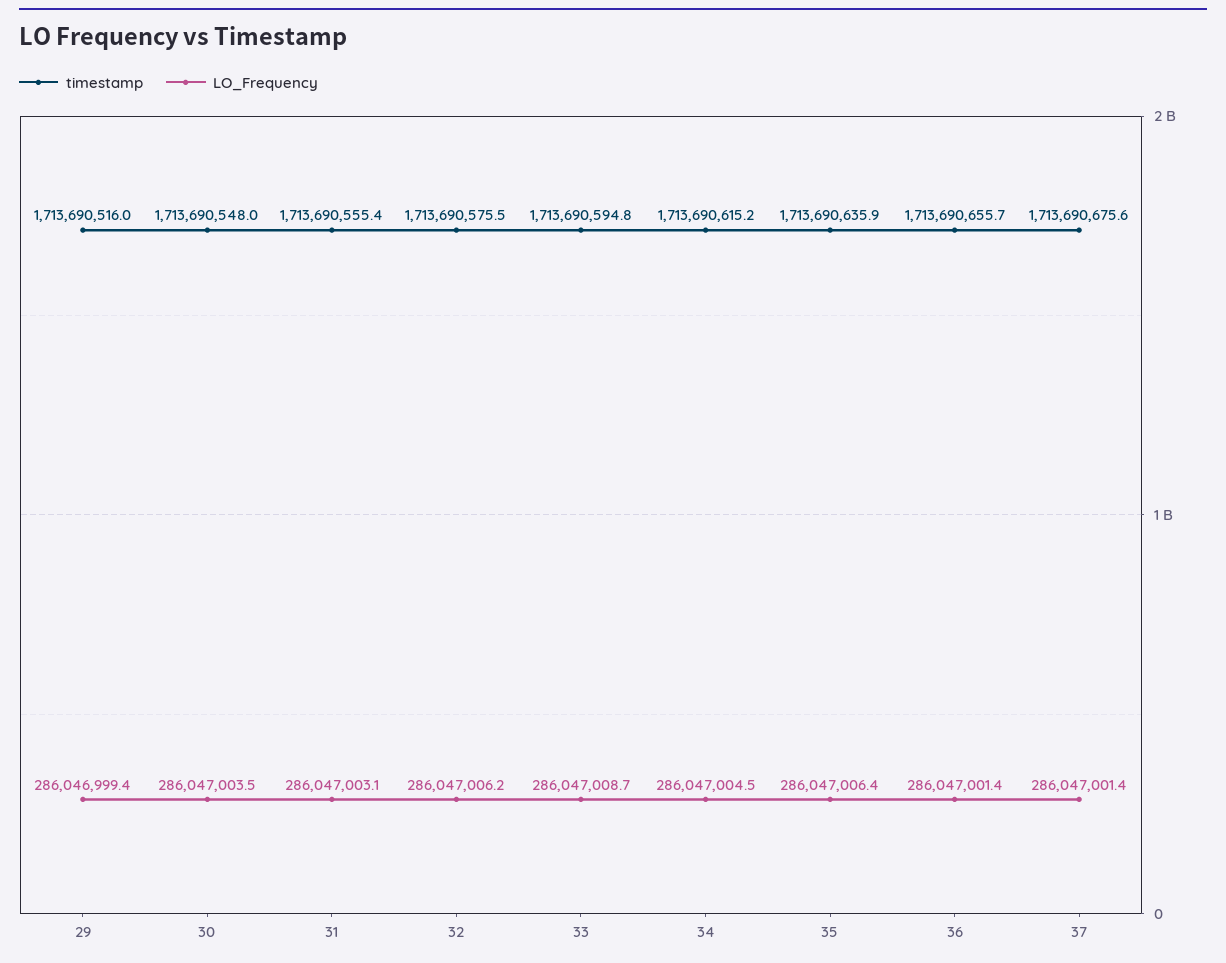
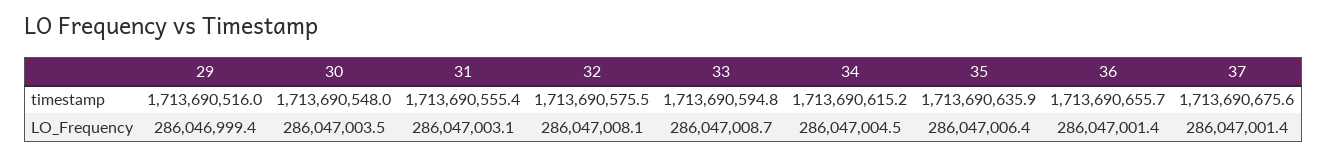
LO_Frequency, 32: 286047006.2 -> 286047008.1

